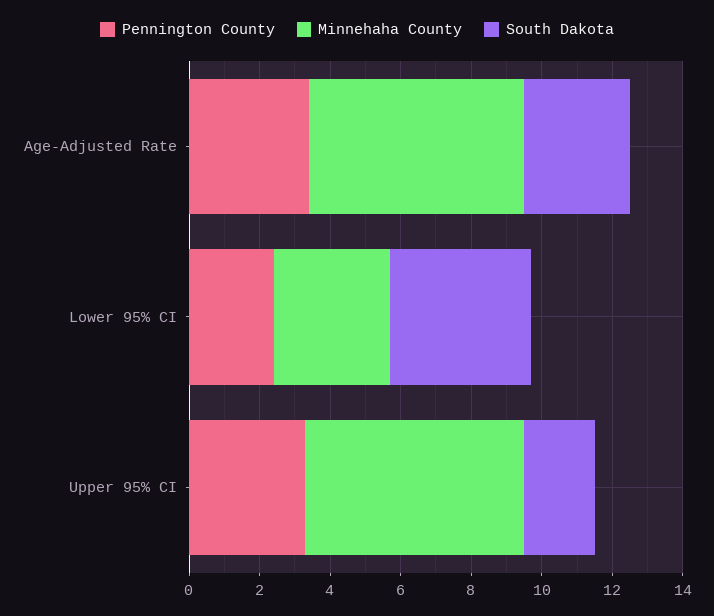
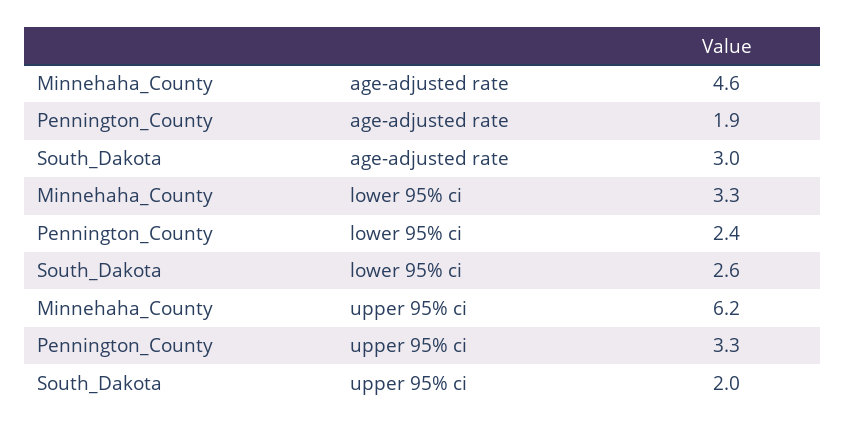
Pennington County, Age-Adjusted Rate: 3.5 -> 1.9
Minnehaha County, Age-Adjusted Rate: 6 -> 4.6
South Dakota, Lower 95% CI: 4 -> 2.6

